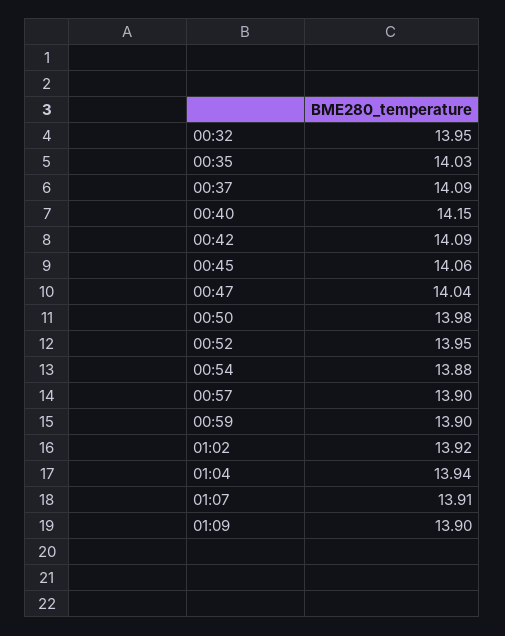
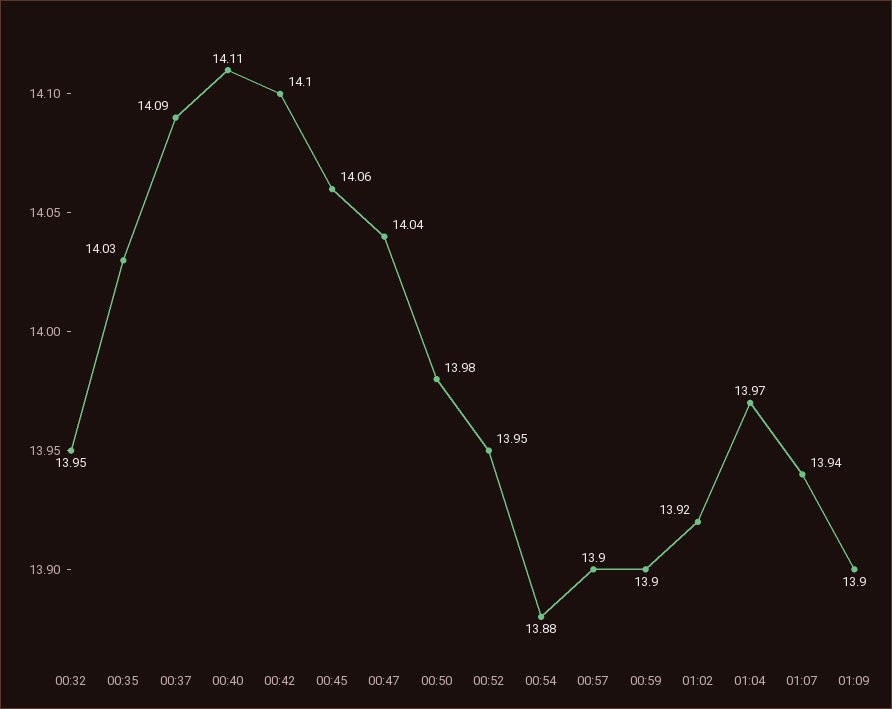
00:40: 14.15 -> 14.11
00:42: 14.09 -> 14.1
01:04: 13.94 -> 13.97
01:07: 13.91 -> 13.94

